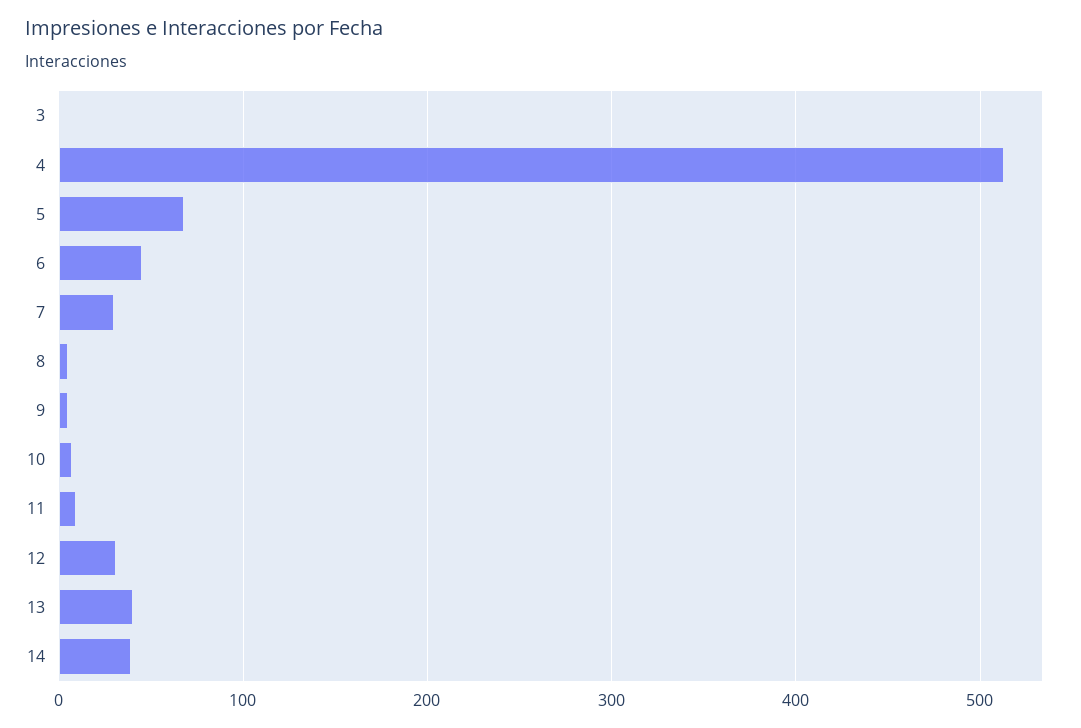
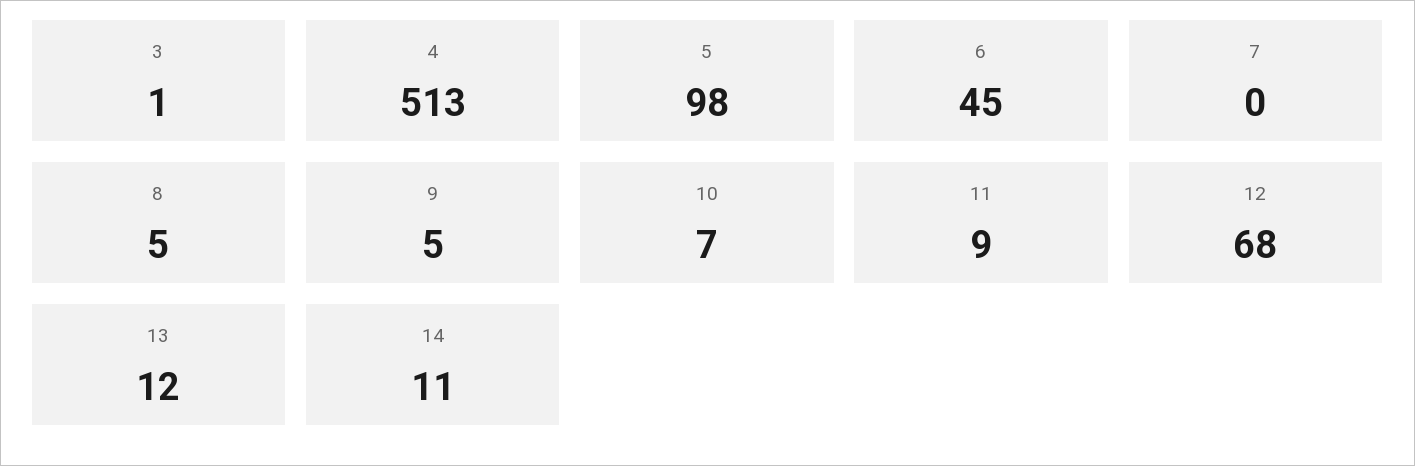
5: 70 -> 98
7: 30 -> 0
12: 30 -> 68
13: 40 -> 12
14: 40 -> 11

